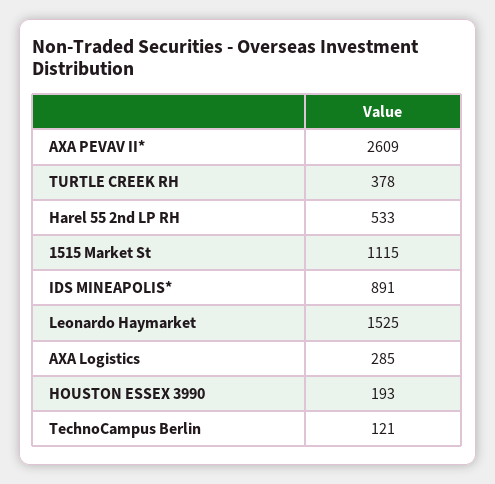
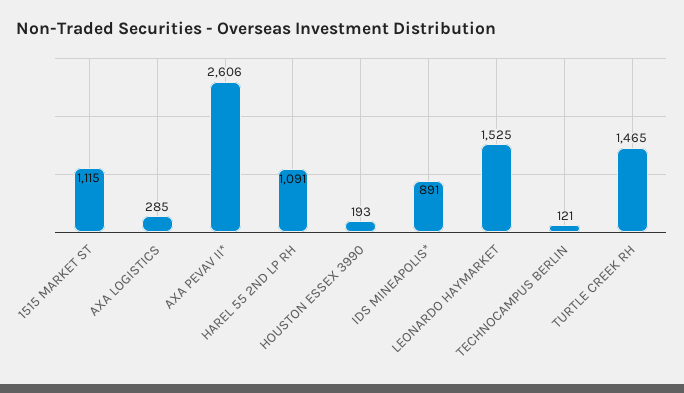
AXA PEVAV II*: 2609 -> 2606
TURTLE CREEK RH: 378 -> 1465
Harel 55 2nd LP RH: 533 -> 1091

